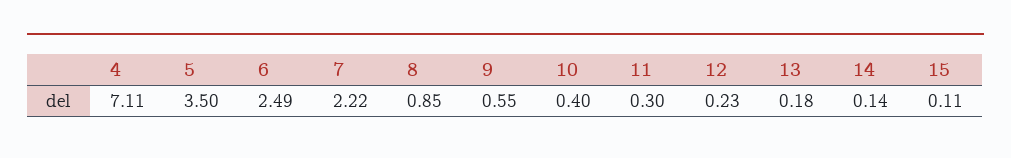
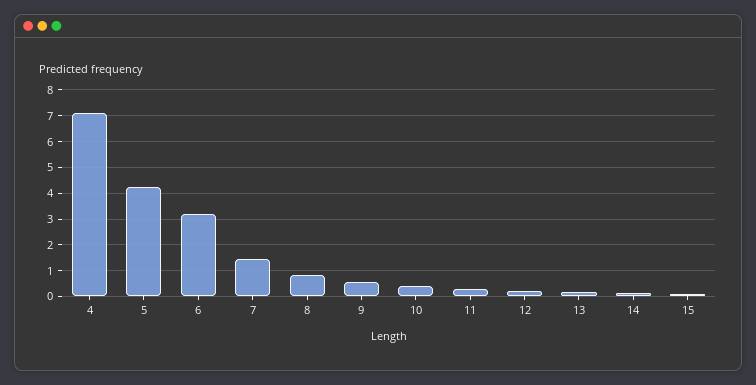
5: 3.5 -> 4.25
6: 2.49 -> 3.25
7: 2.22 -> 1.5

